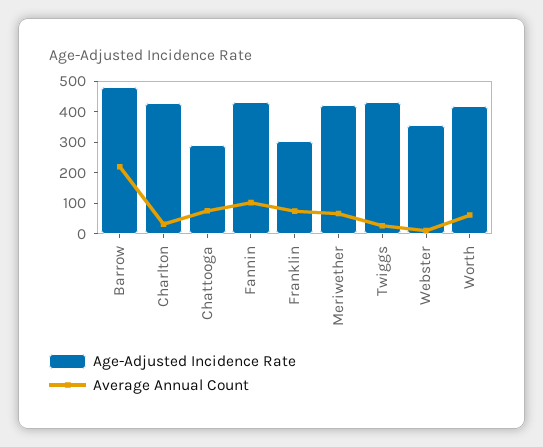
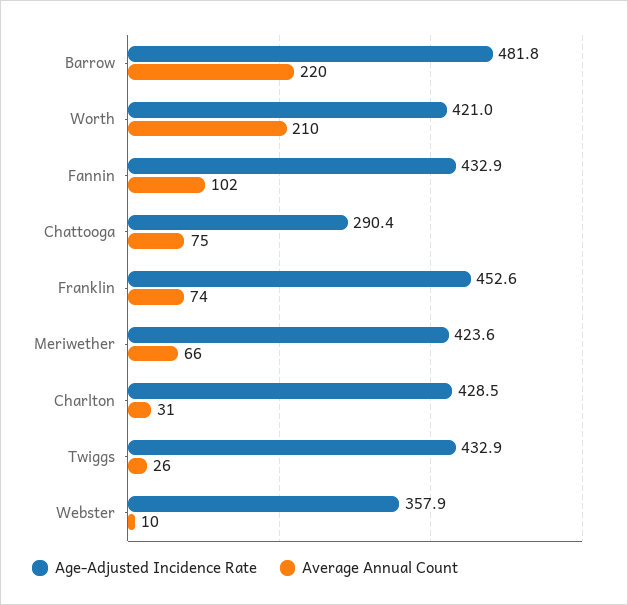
Age-Adjusted Incidence Rate, Franklin: 300 -> 452.6
Average Annual Count, Worth: 50 -> 210

